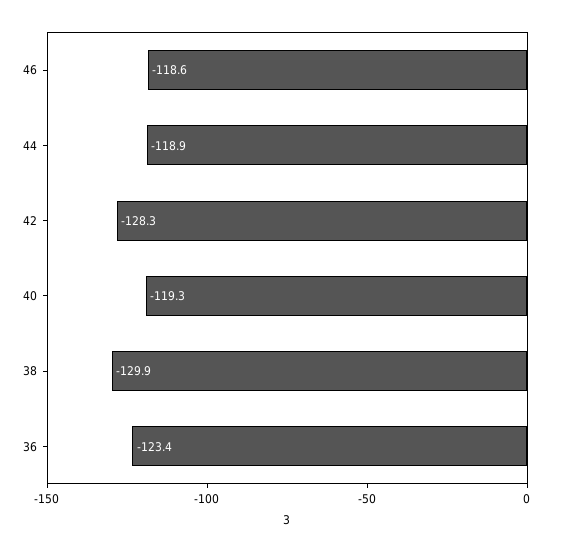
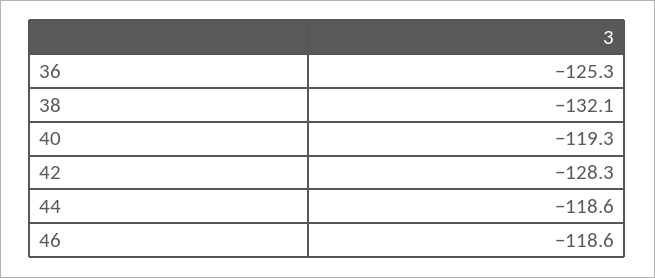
44: -118.9 -> -118.6
38: -129.9 -> -132.1
36: -123.4 -> -125.3

